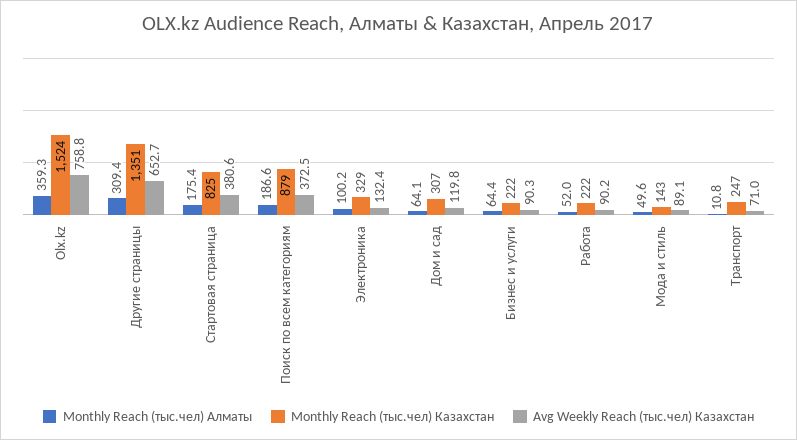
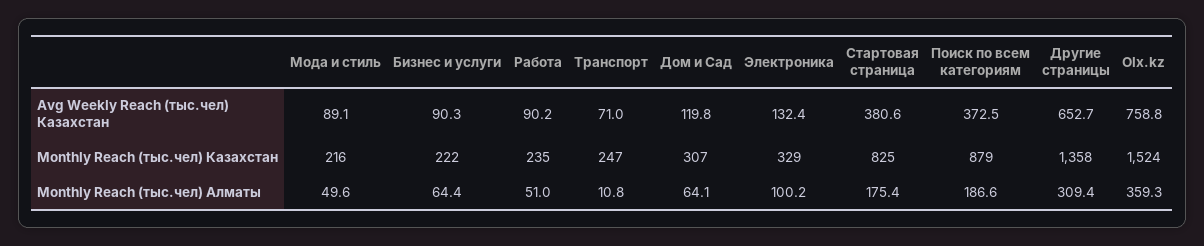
Monthly Reach (тыс.чел) Казахстан, Другие страницы: 1351 -> 1358
Monthly Reach (тыс.чел) Алматы, Работа: 52 -> 51
Monthly Reach (тыс.чел) Казахстан, Работа: 222 -> 235
Monthly Reach (тыс.чел) Казахстан, Мода и стиль: 143 -> 216

